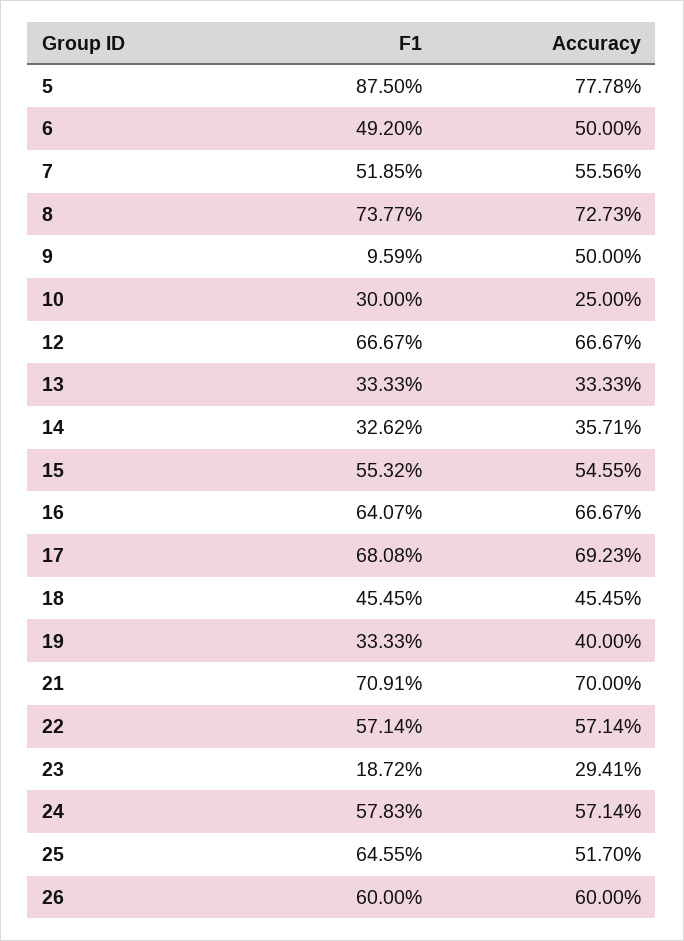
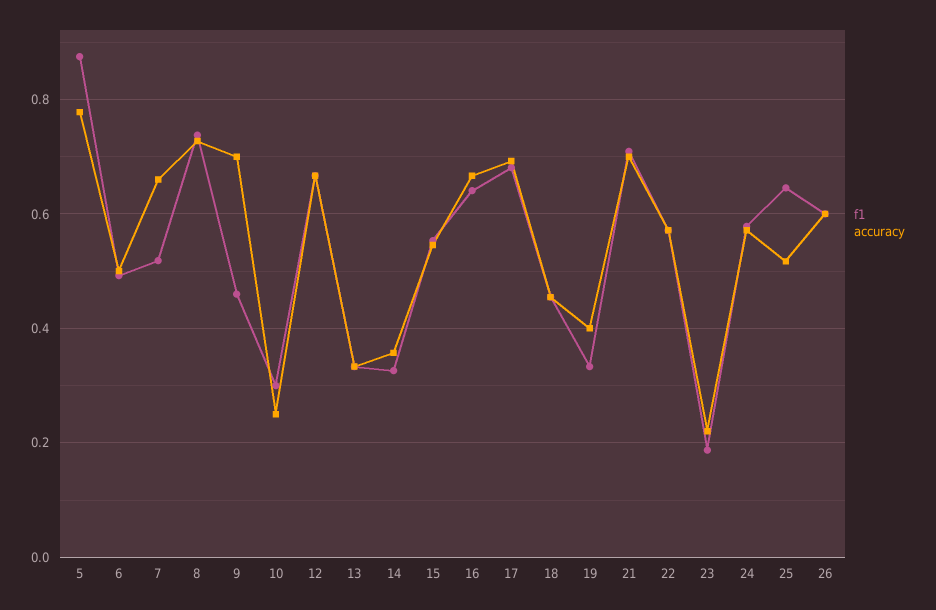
Accuracy, 7: 0.5556 -> 0.66
F1, 9: 0.0959 -> 0.46
Accuracy, 9: 0.5 -> 0.7
Accuracy, 23: 0.2941 -> 0.22

